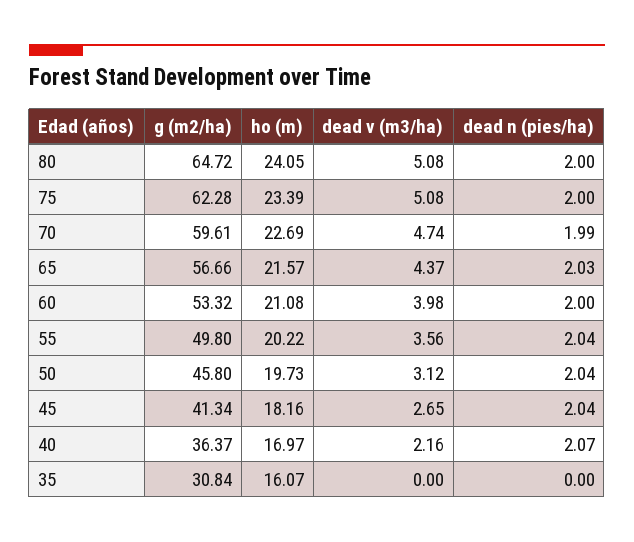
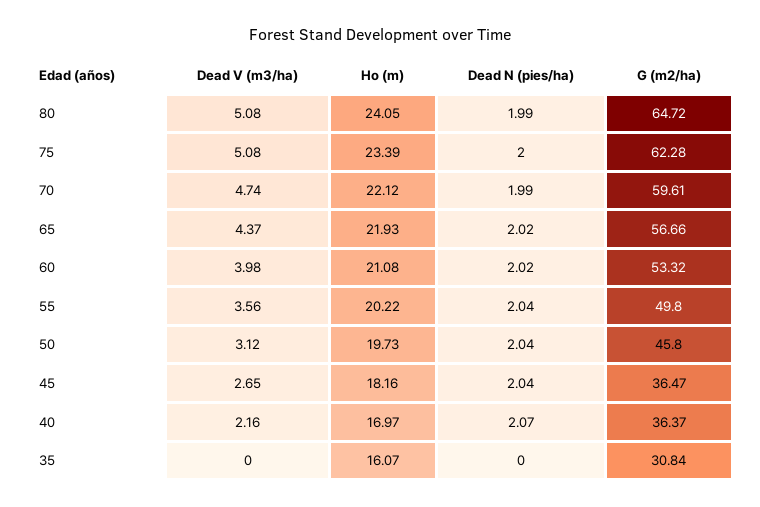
dead n (pies/ha), 80: 2 -> 1.99
ho (m), 70: 22.69 -> 22.12
ho (m), 65: 21.57 -> 21.93
dead n (pies/ha), 65: 2.03 -> 2.02
dead n (pies/ha), 60: 2 -> 2.02
g (m2/ha), 45: 41.34 -> 36.47

